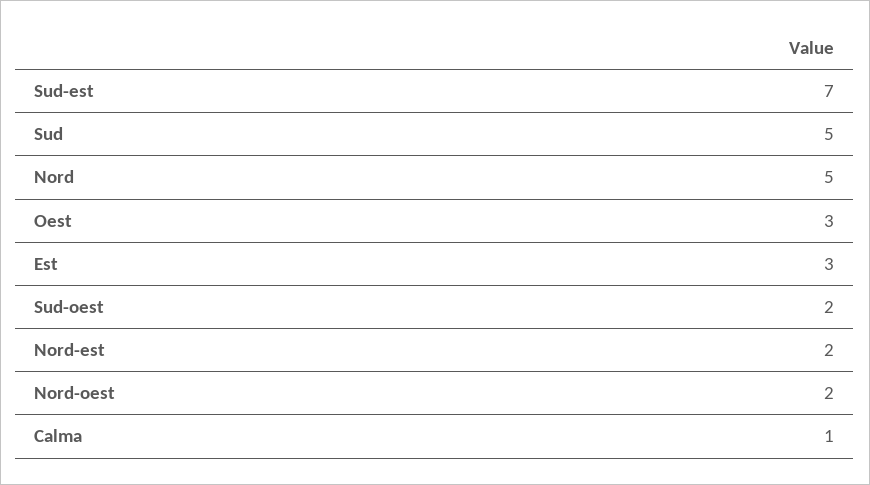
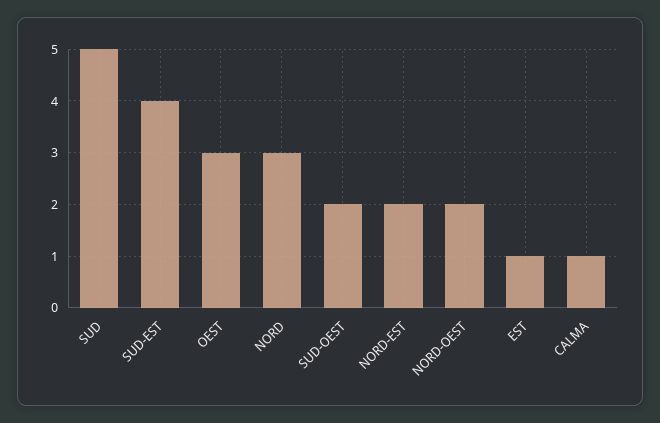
Sud-est: 7 -> 4
Nord: 5 -> 3
Est: 3 -> 1

